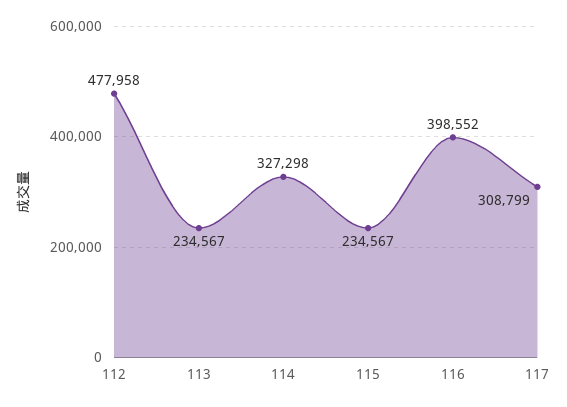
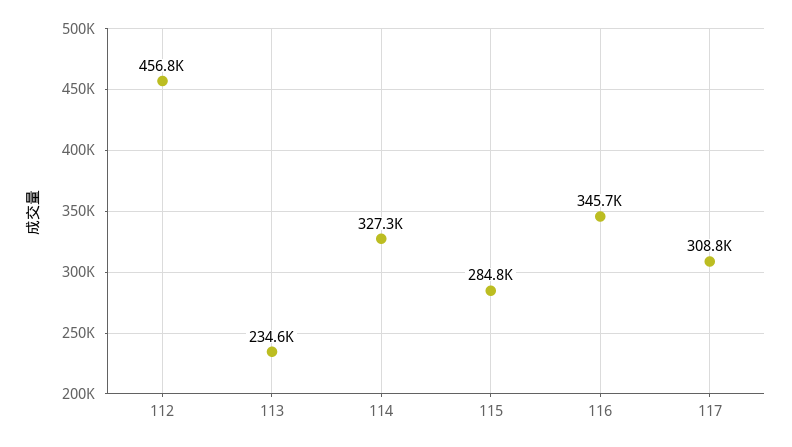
112: 477958 -> 456800
115: 234567 -> 284800
116: 398552 -> 345700

